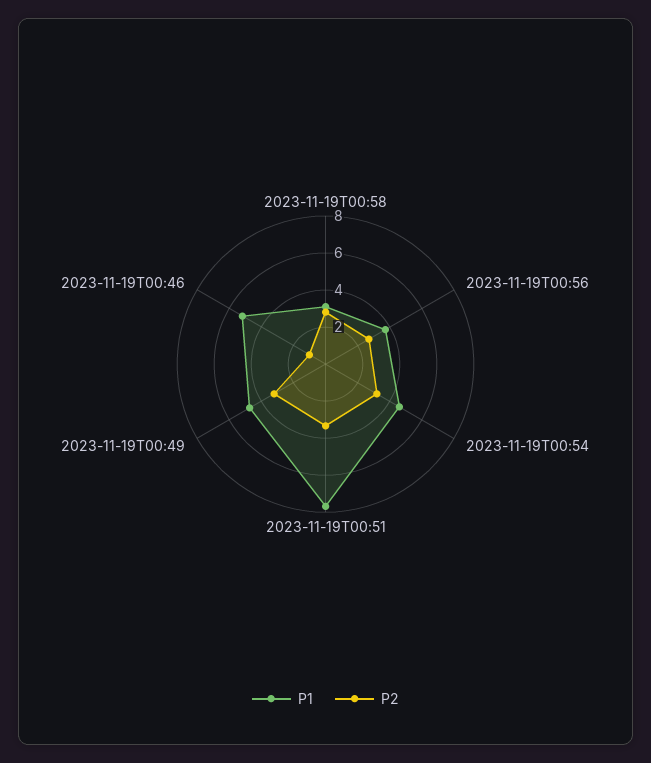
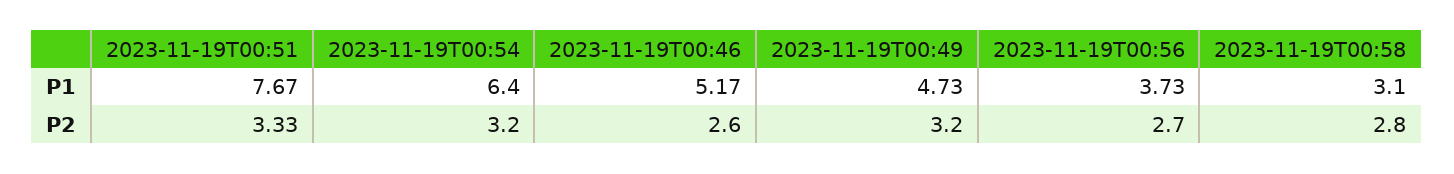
P1, 2023-11-19T00:54: 4.5 -> 6.4
P2, 2023-11-19T00:46: 1 -> 2.6

